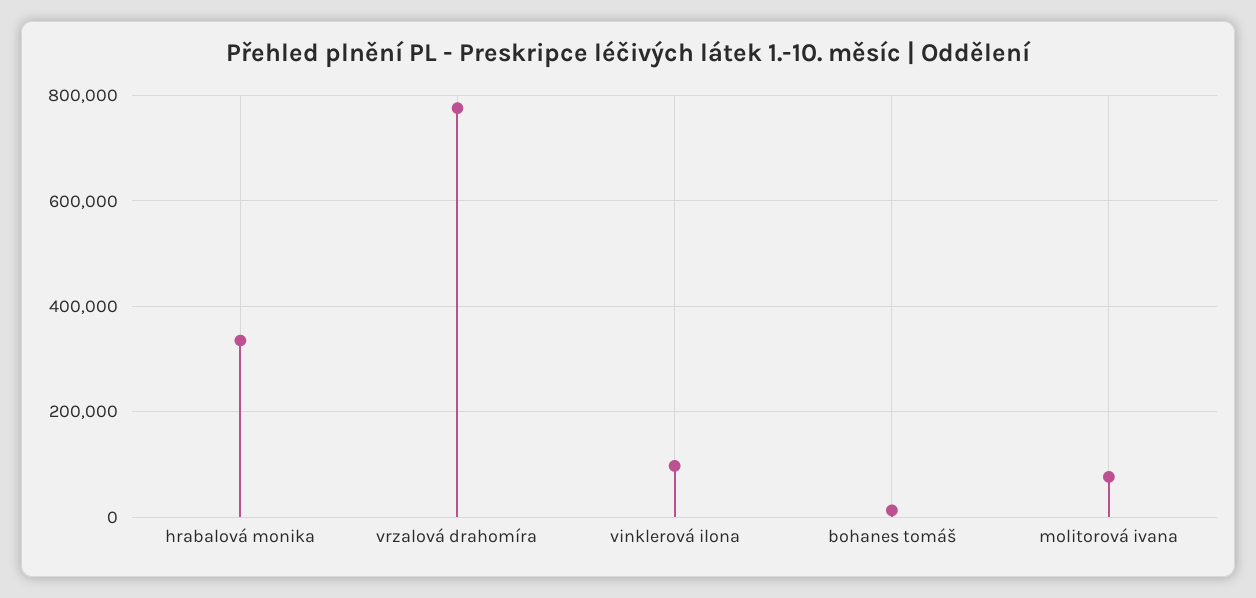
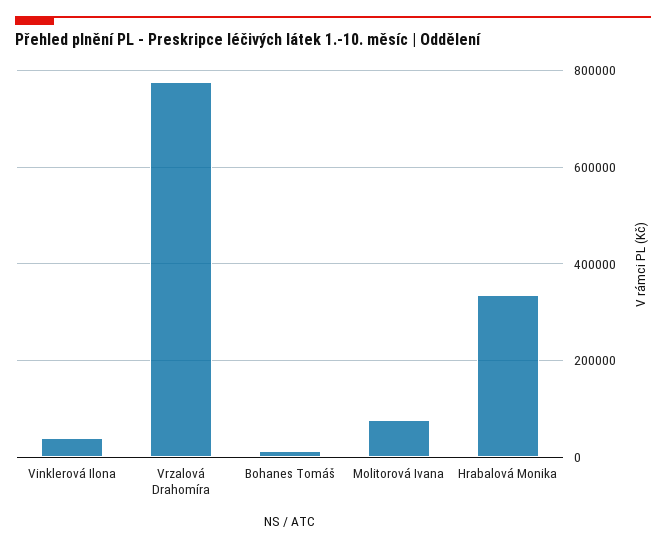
vinklerová ilona: 100000 -> 40000

